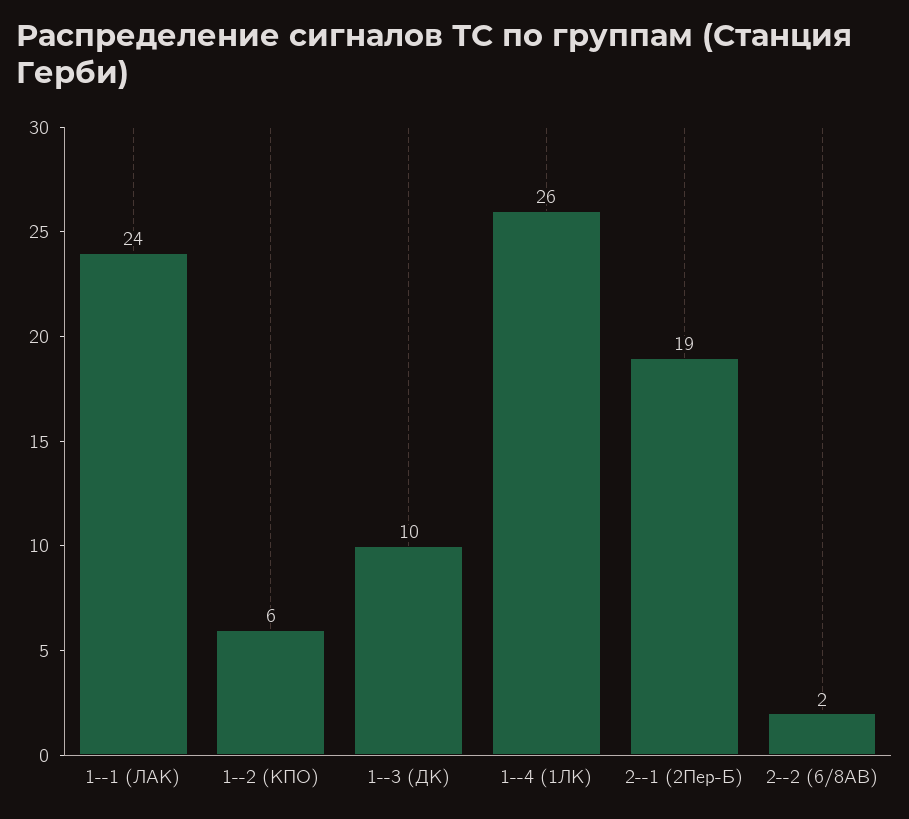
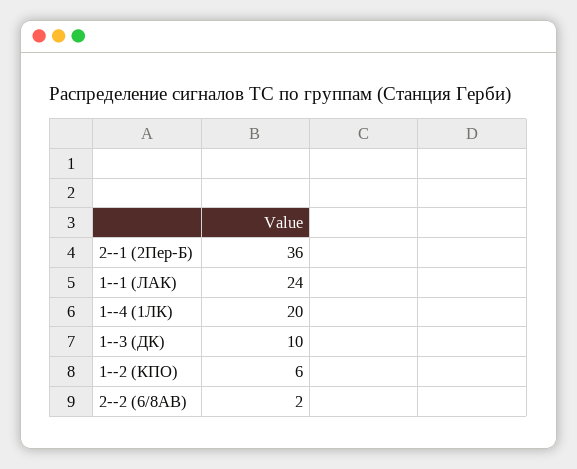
1--4 (1ЛК): 26 -> 20
2--1 (2Пер-Б): 19 -> 36

